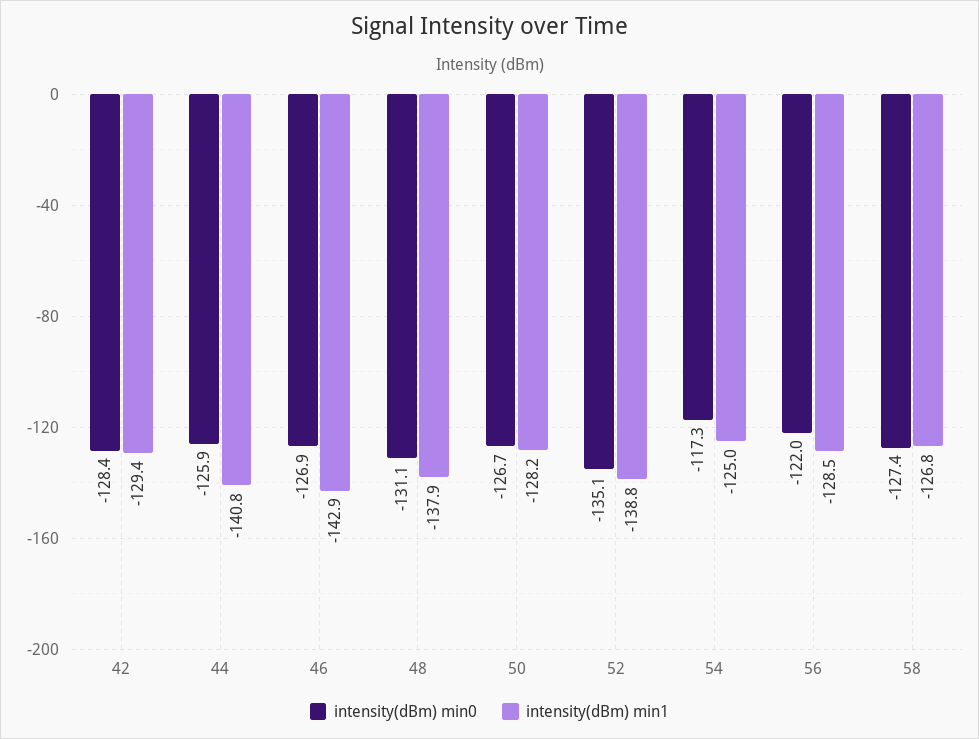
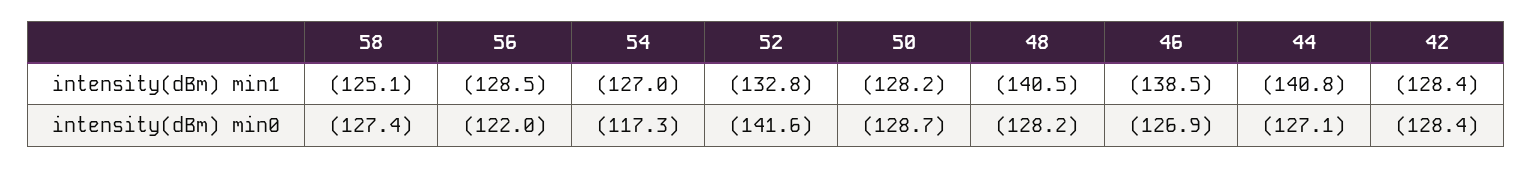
intensity(dBm) min1, 42: -129.4 -> -128.4
intensity(dBm) min0, 44: -125.9 -> -127.1
intensity(dBm) min1, 46: -142.9 -> -138.5
intensity(dBm) min0, 48: -131.1 -> -128.2
intensity(dBm) min1, 48: -137.9 -> -140.5
intensity(dBm) min0, 50: -126.7 -> -128.7
intensity(dBm) min0, 52: -135.1 -> -141.6
intensity(dBm) min1, 52: -138.8 -> -132.8
intensity(dBm) min1, 54: -125 -> -127
intensity(dBm) min1, 58: -126.8 -> -125.1

